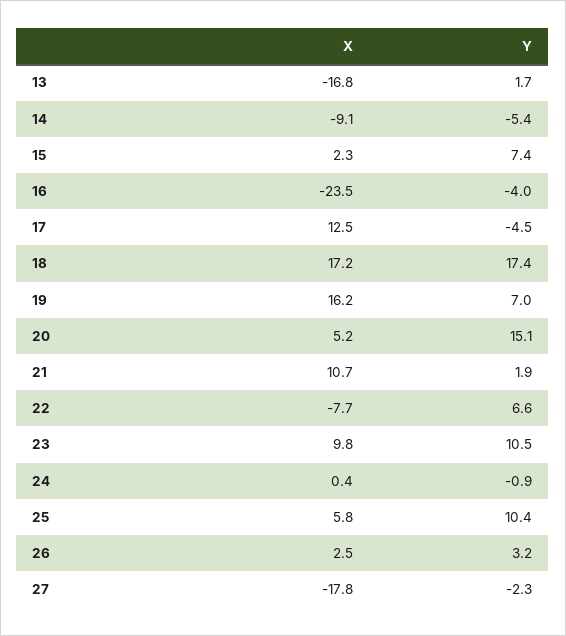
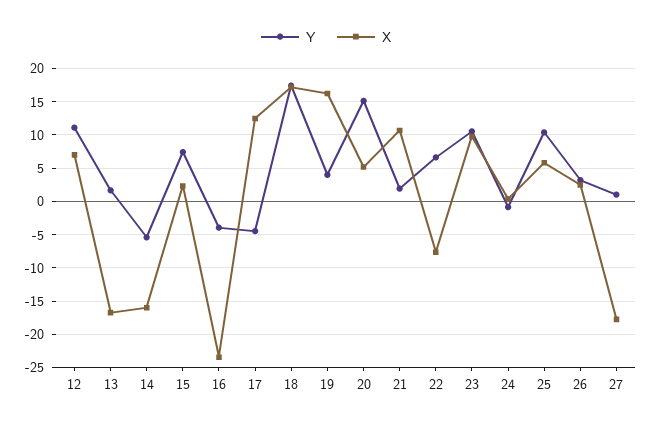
X, 14: -9.1 -> -16
Y, 19: 7 -> 4
Y, 27: -2.3 -> 1
Y, 12: none -> 11
X, 12: none -> 7

